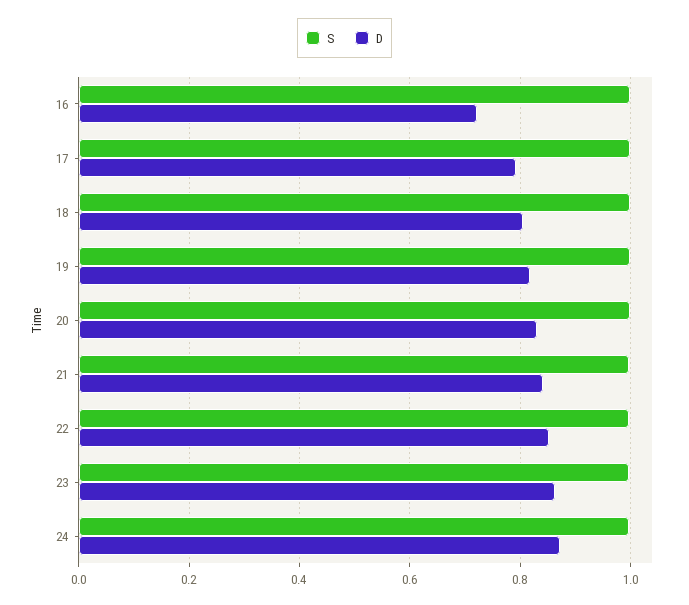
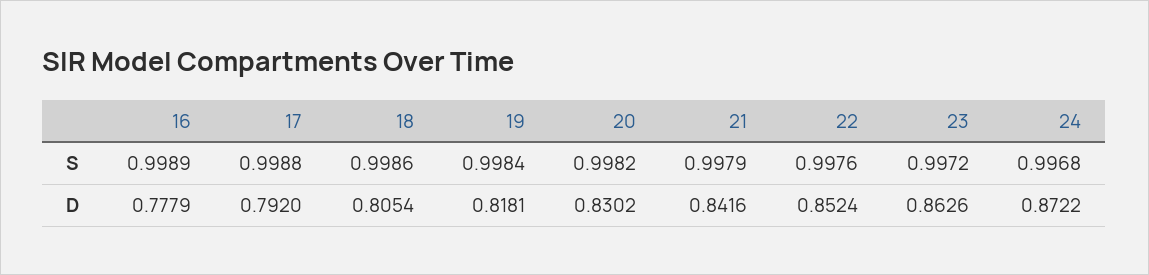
D, 16: 0.72 -> 0.7779

